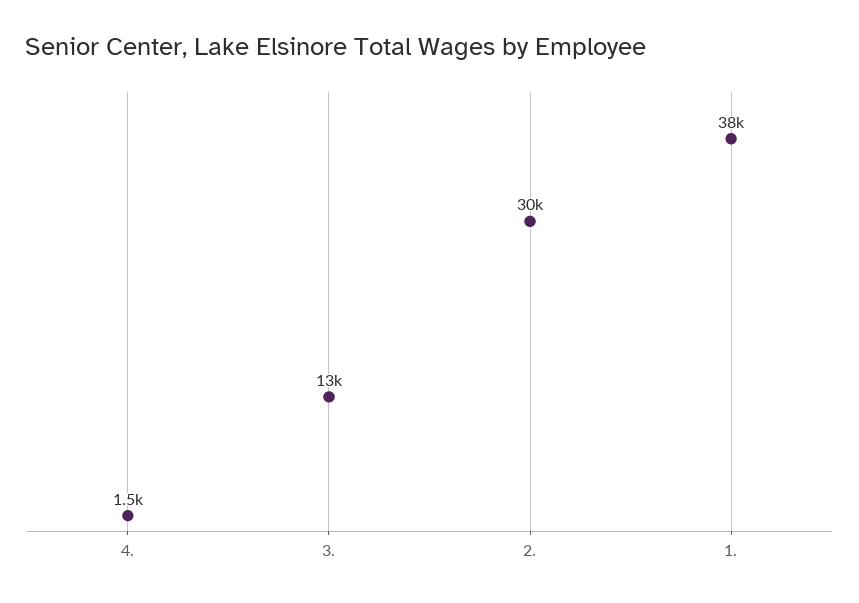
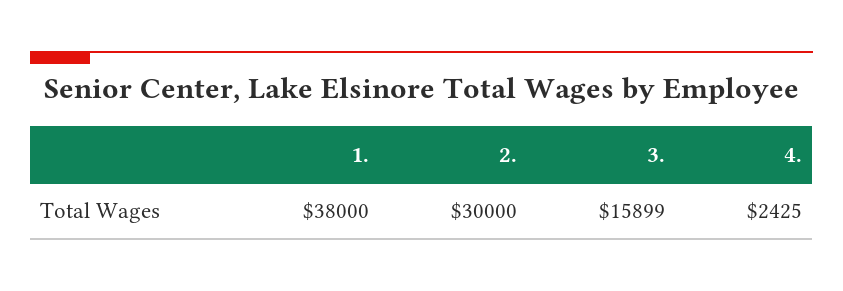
4.: 1500 -> 2425
3.: 13000 -> 15899

